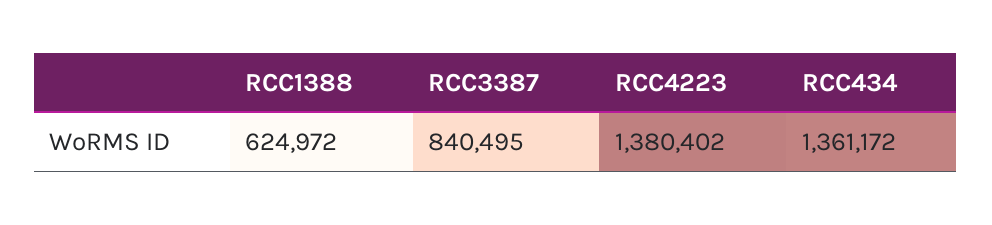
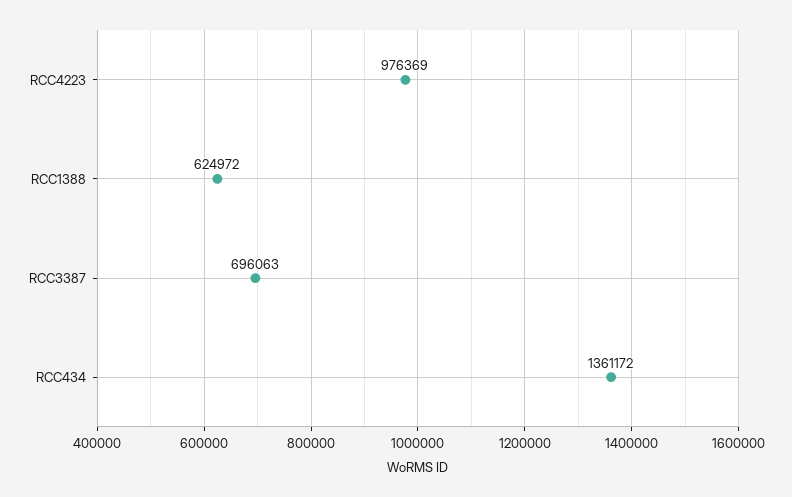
RCC3387: 840495 -> 696063
RCC4223: 1380402 -> 976369

